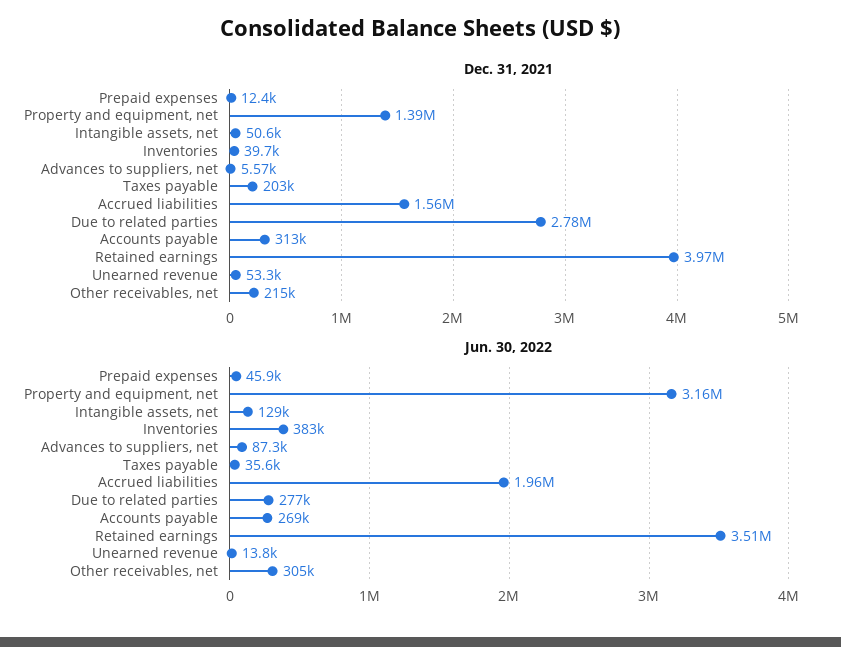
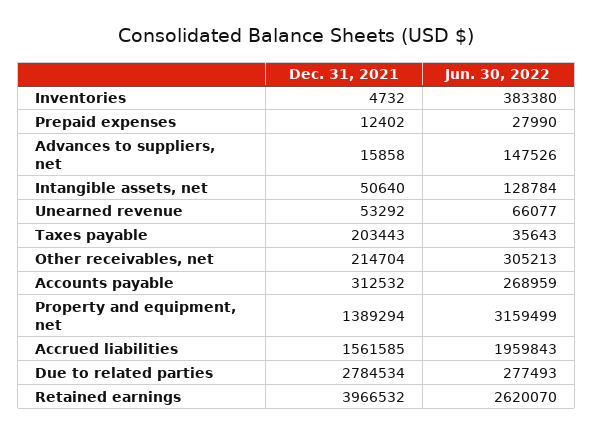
Dec. 31, 2021, Inventories: 39700 -> 4732
Dec. 31, 2021, Advances to suppliers, net: 5570 -> 15858
Jun. 30, 2022, Prepaid expenses: 45900 -> 27990
Jun. 30, 2022, Advances to suppliers, net: 87300 -> 147526
Jun. 30, 2022, Retained earnings: 3510000 -> 2620070
Jun. 30, 2022, Unearned revenue: 13800 -> 66077

